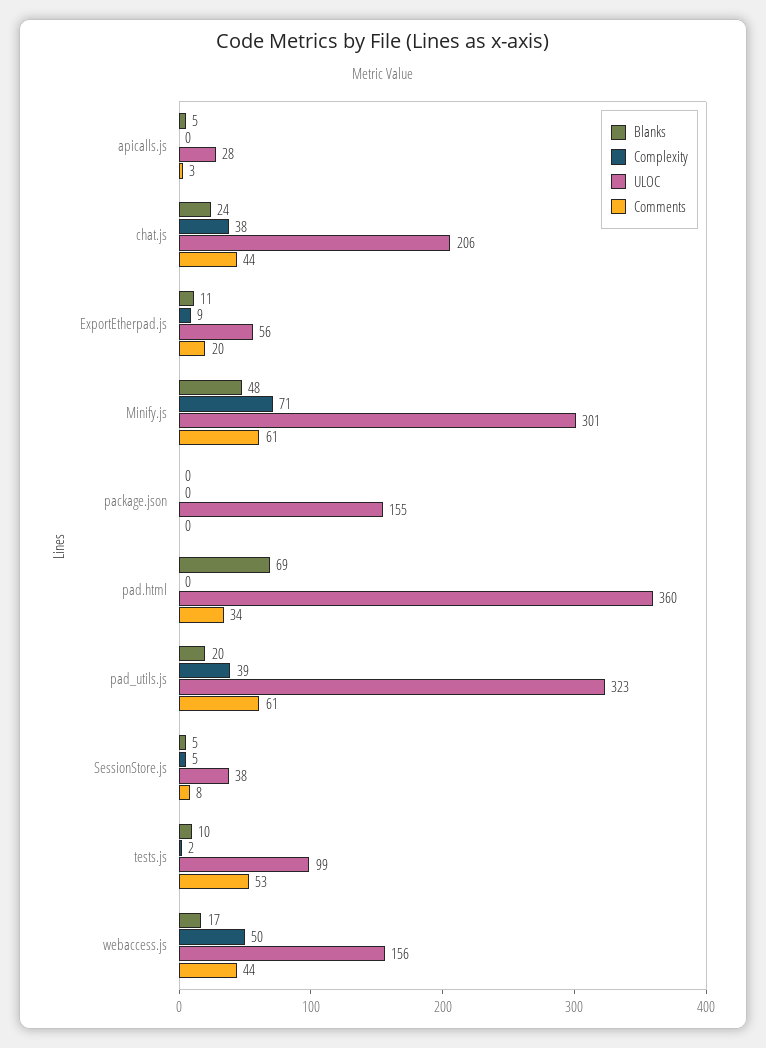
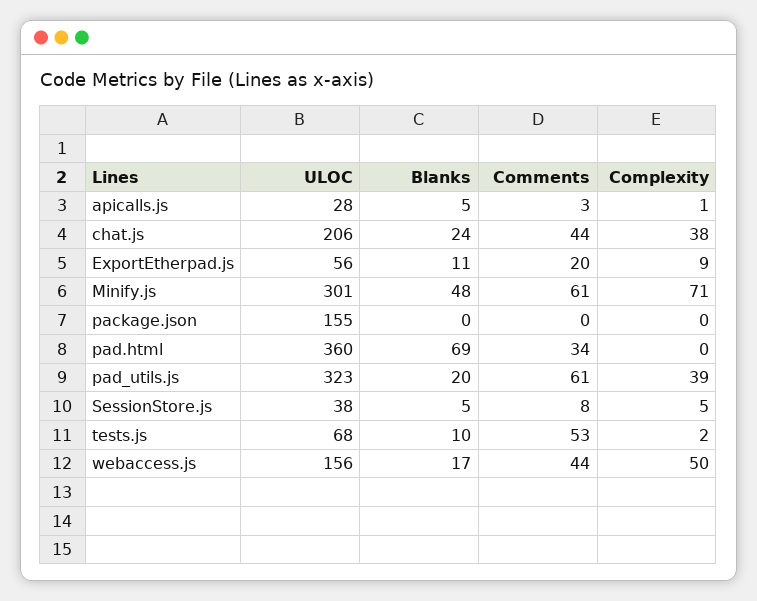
Complexity, apicalls.js: 0 -> 1
ULOC, tests.js: 99 -> 68

